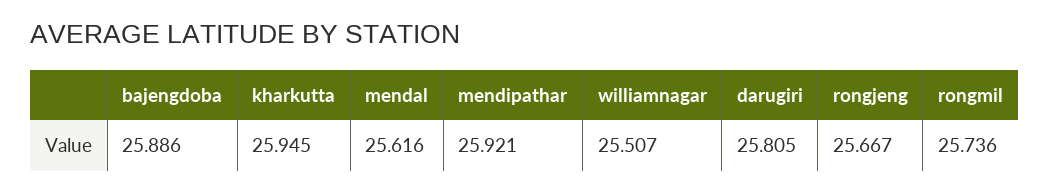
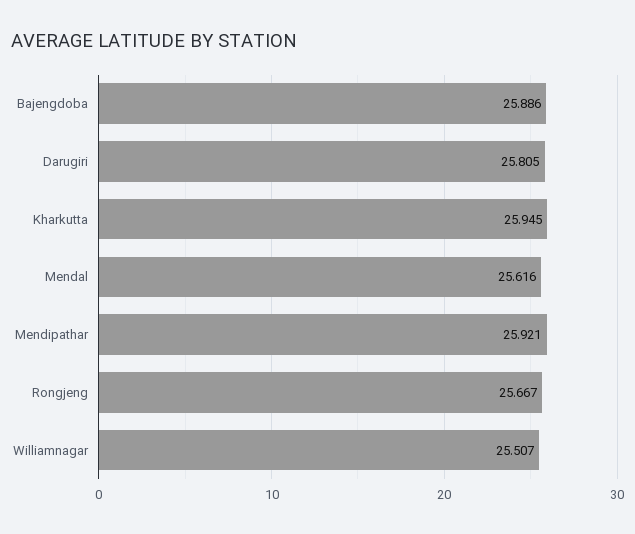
rongmil: 25.736 -> none

